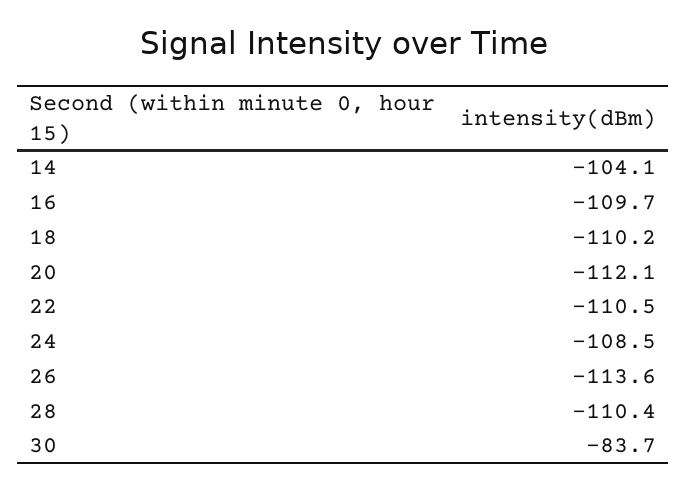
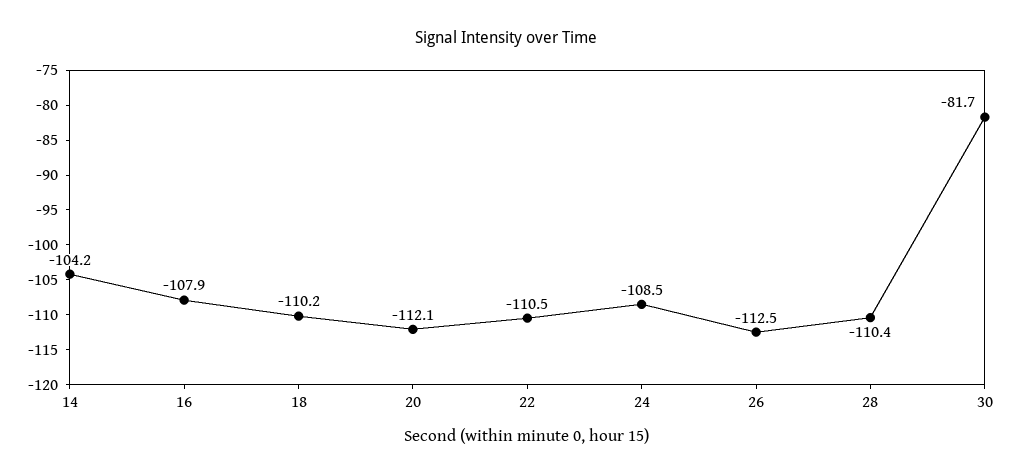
14: -104.1 -> -104.2
16: -109.7 -> -107.9
26: -113.6 -> -112.5
30: -83.7 -> -81.7

